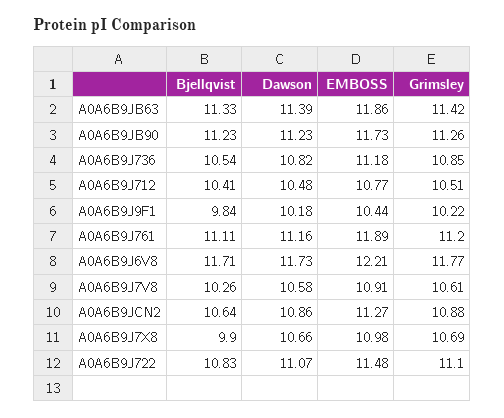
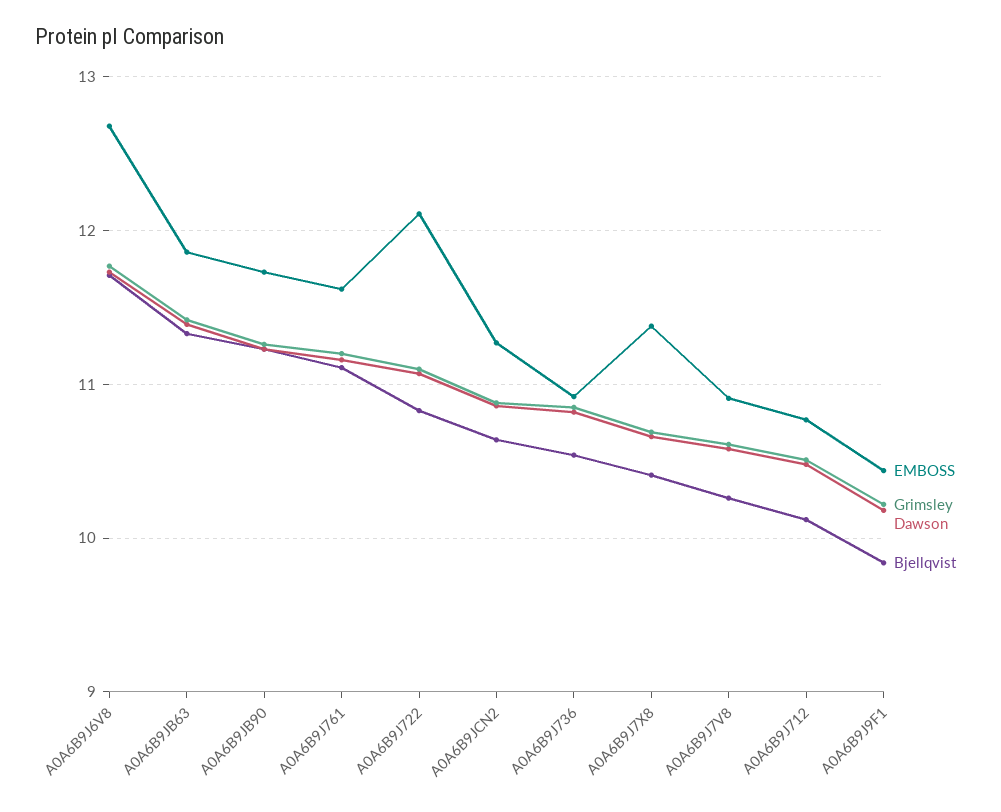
EMBOSS, A0A6B9J736: 11.18 -> 10.9
Bjellqvist, A0A6B9J712: 10.41 -> 10.1
EMBOSS, A0A6B9J761: 11.89 -> 11.6
EMBOSS, A0A6B9J6V8: 12.21 -> 12.7
Bjellqvist, A0A6B9J7X8: 9.9 -> 10.4
EMBOSS, A0A6B9J7X8: 10.98 -> 11.4
EMBOSS, A0A6B9J722: 11.48 -> 12.1

